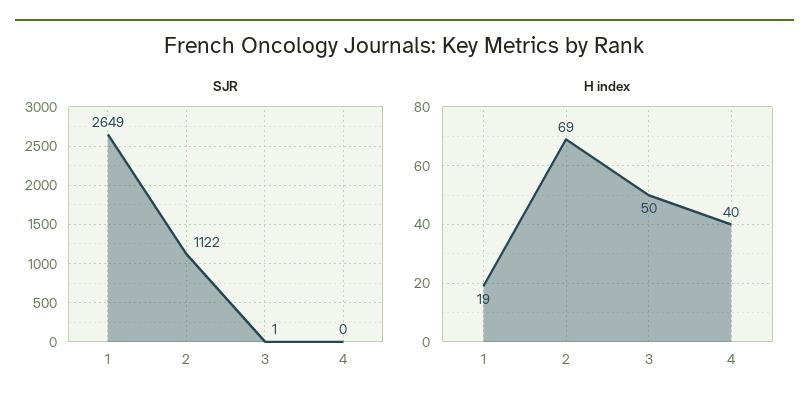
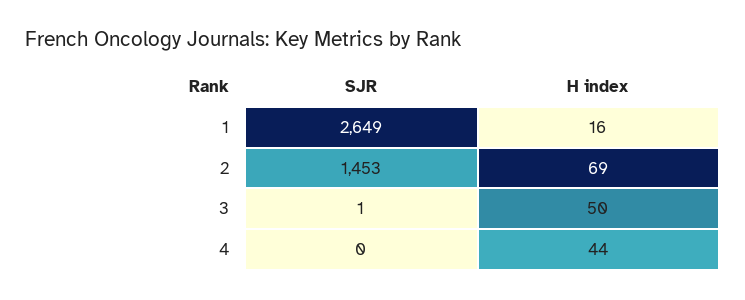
SJR, 2: 1122 -> 1453
H index, 1: 19 -> 16
H index, 4: 40 -> 44

